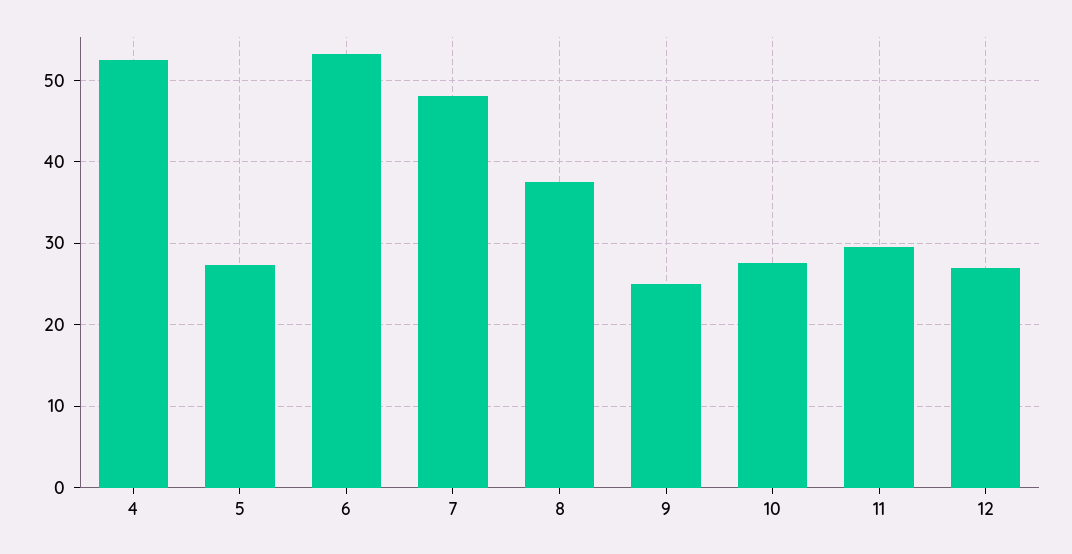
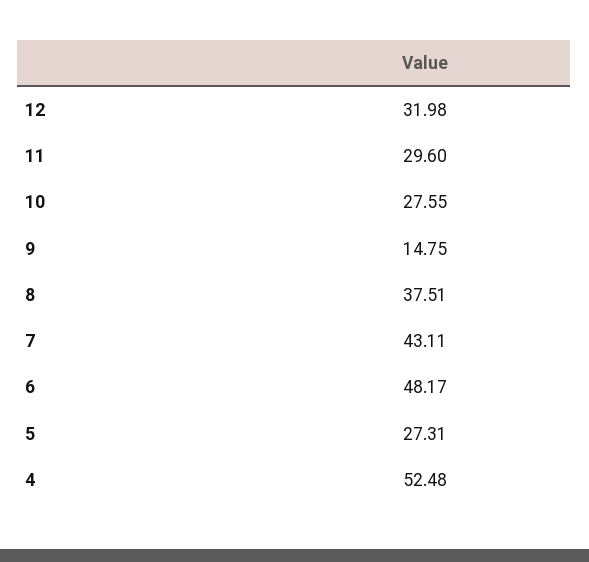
6: 53 -> 48.17
7: 48 -> 43.11
9: 25 -> 14.75
12: 27 -> 31.98

